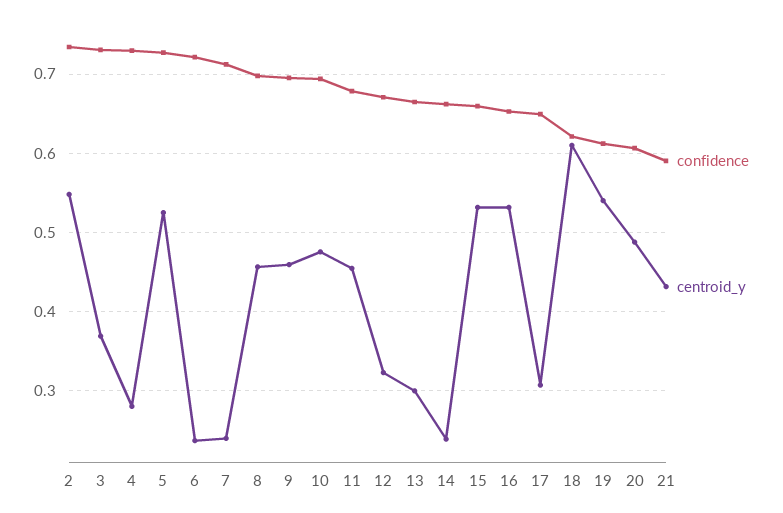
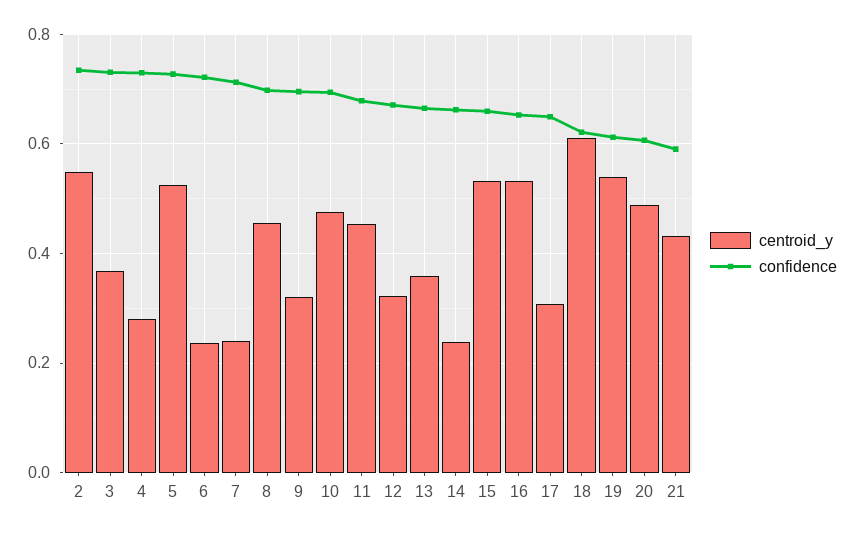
centroid_y, 9: 0.46 -> 0.32
centroid_y, 13: 0.3 -> 0.36

